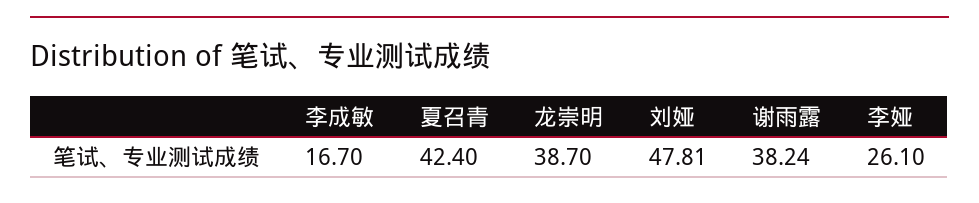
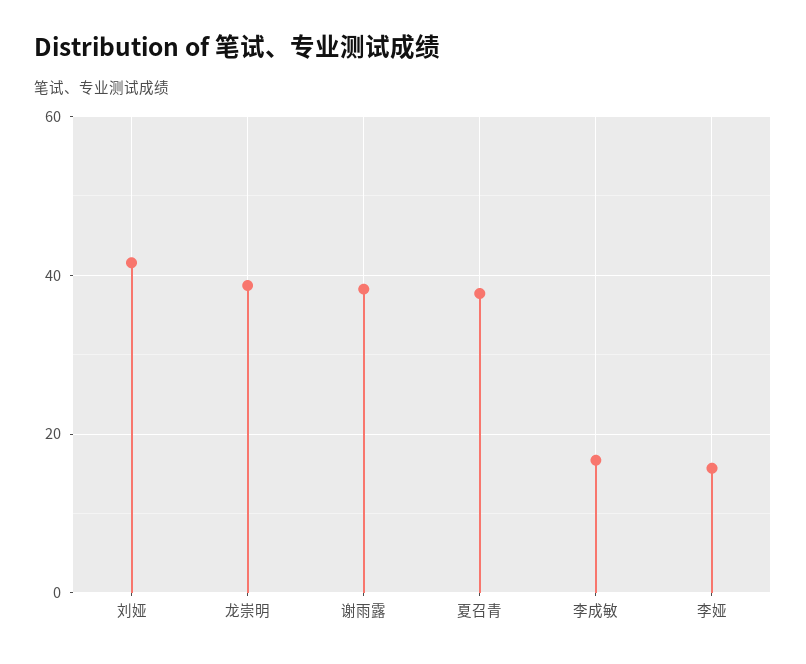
夏召青: 42.4 -> 38
刘娅: 47.81 -> 42
李娅: 26.1 -> 16

